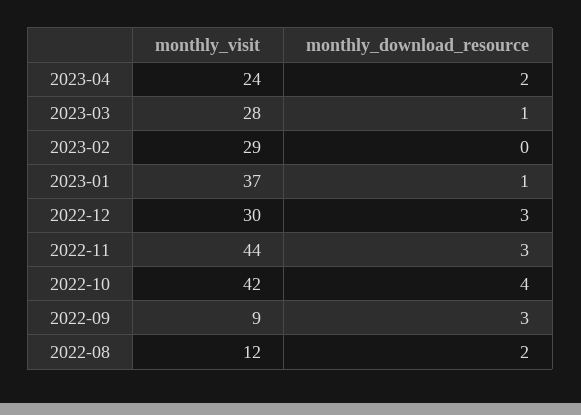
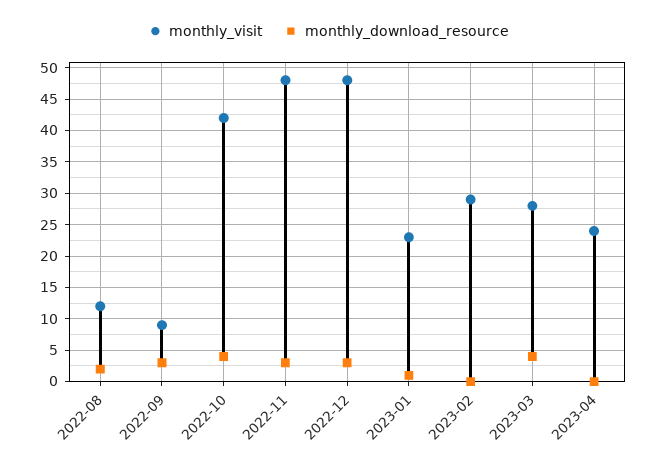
monthly_download_resource, 2023-04: 2 -> 0
monthly_download_resource, 2023-03: 1 -> 4
monthly_visit, 2023-01: 37 -> 23
monthly_visit, 2022-12: 30 -> 48
monthly_visit, 2022-11: 44 -> 48

